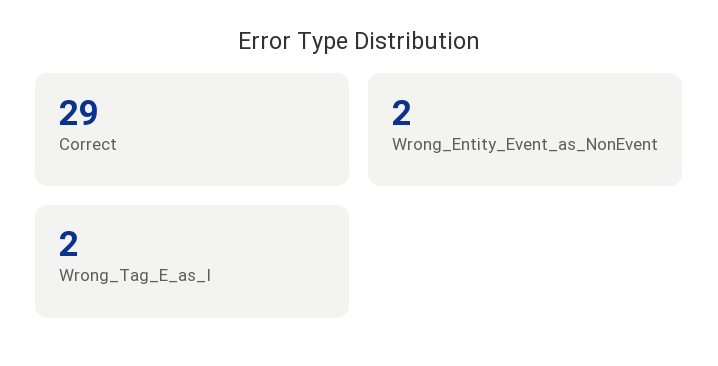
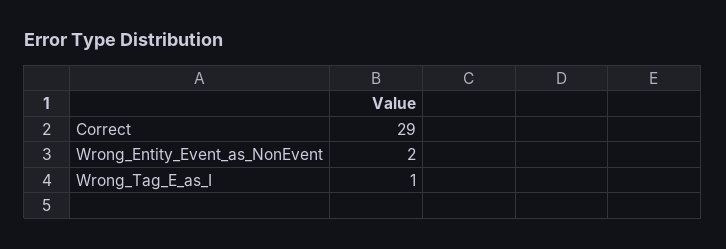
Wrong_Tag_E_as_I: 2 -> 1

